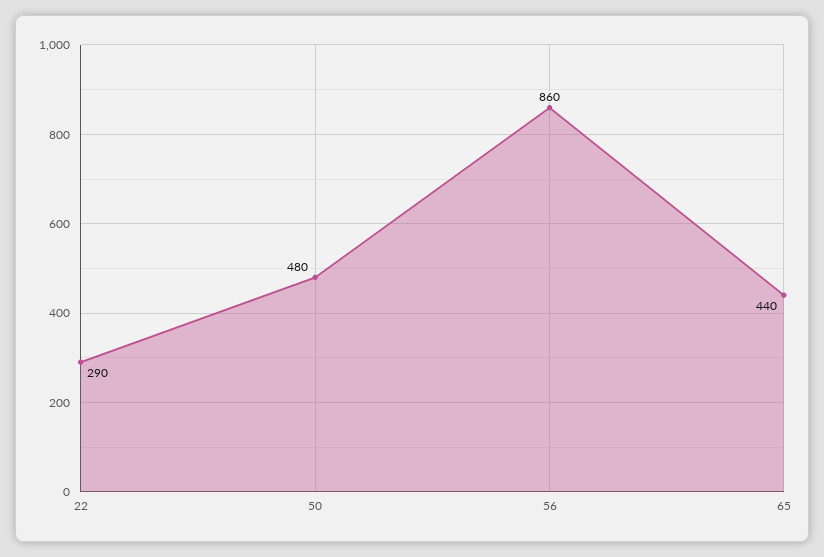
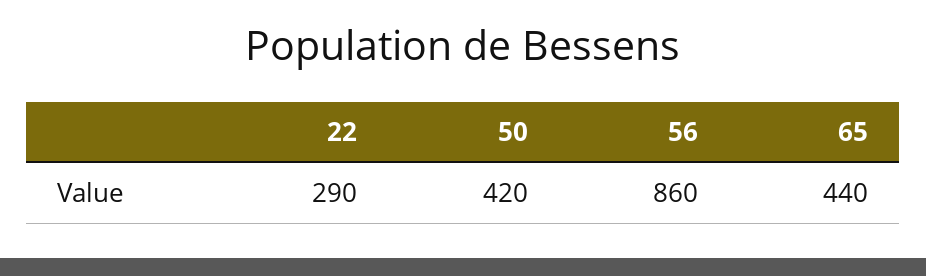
50: 480 -> 420

